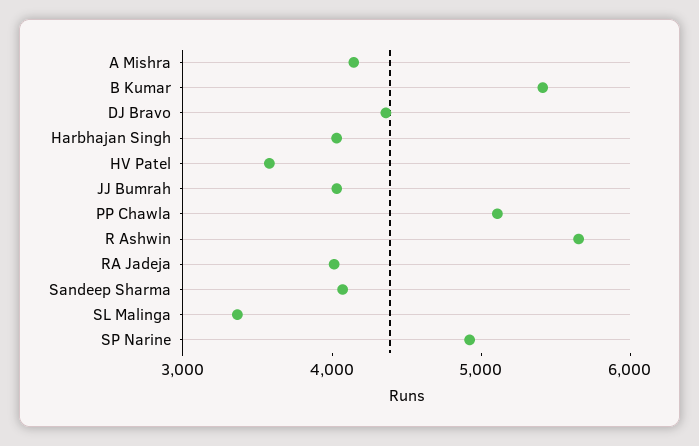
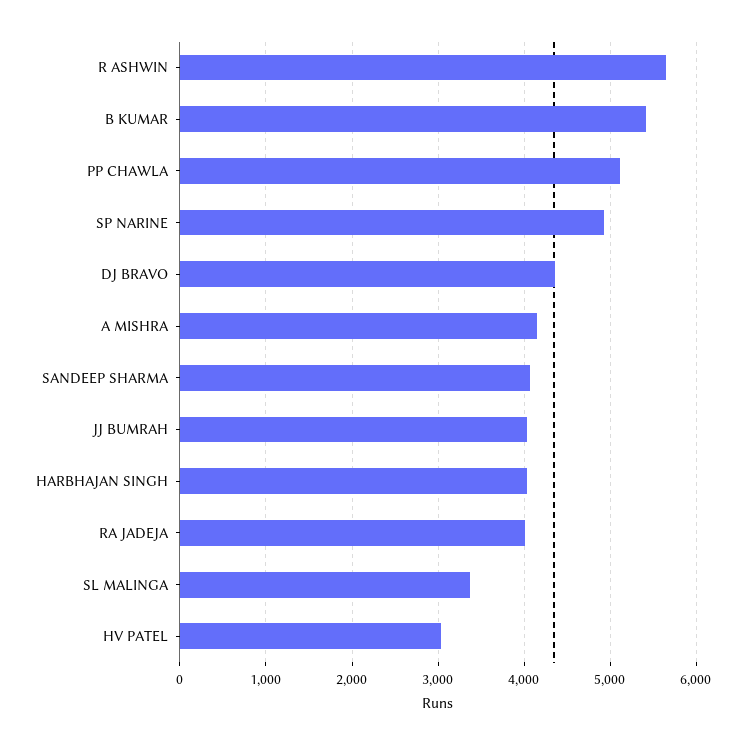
HV Patel: 3600 -> 3000

